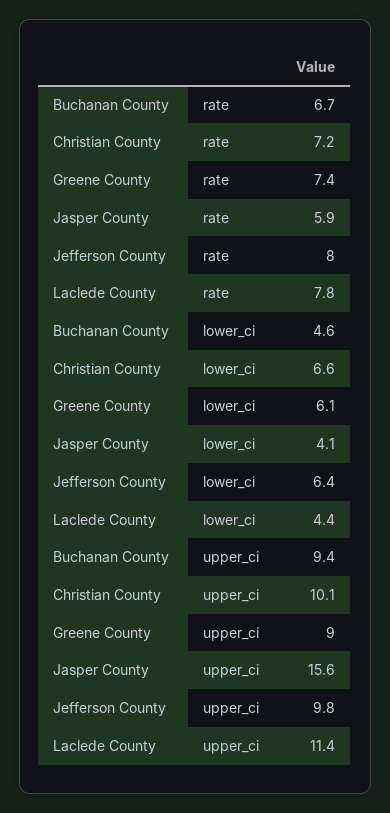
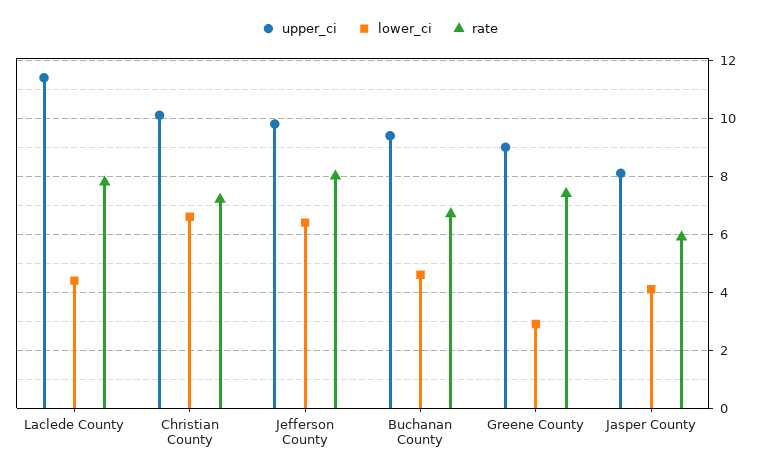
lower_ci, Greene County: 6.1 -> 3
upper_ci, Jasper County: 15.6 -> 8

